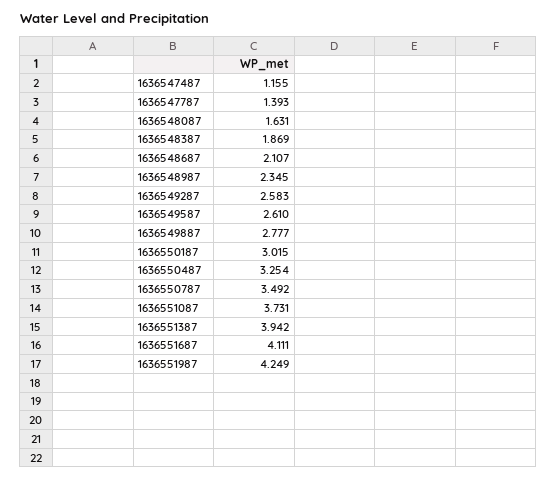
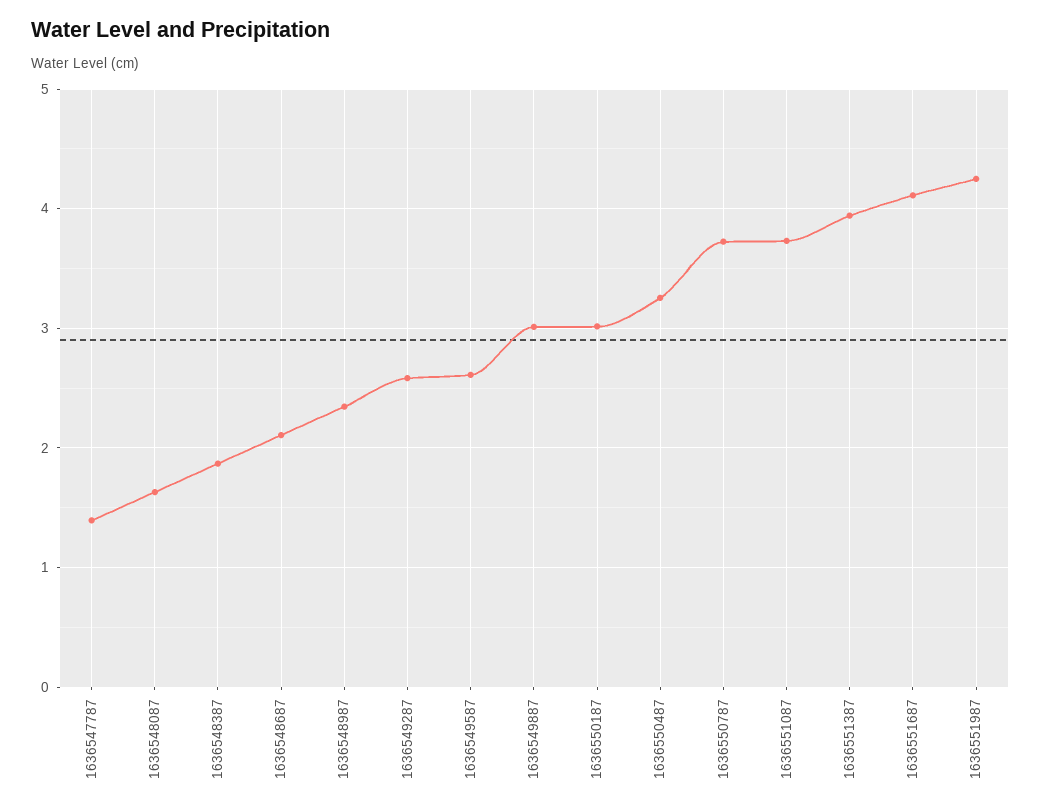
1636547487: 1.155 -> none
1636549887: 2.777 -> 3
1636550787: 3.492 -> 3.7

